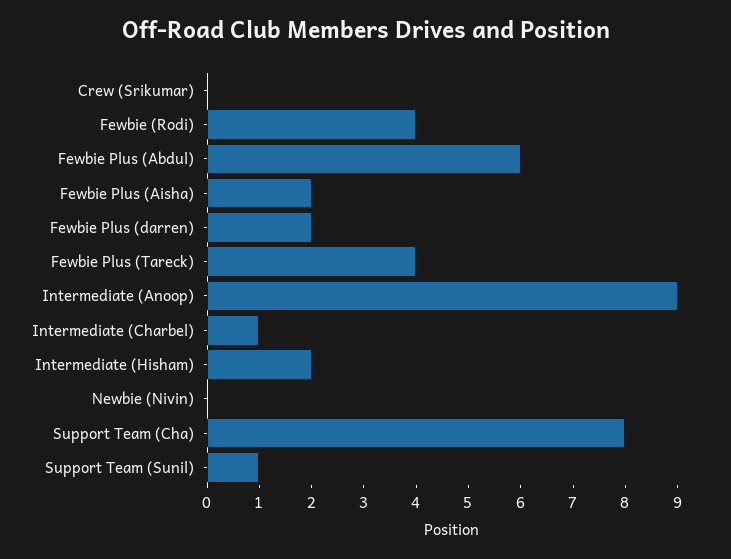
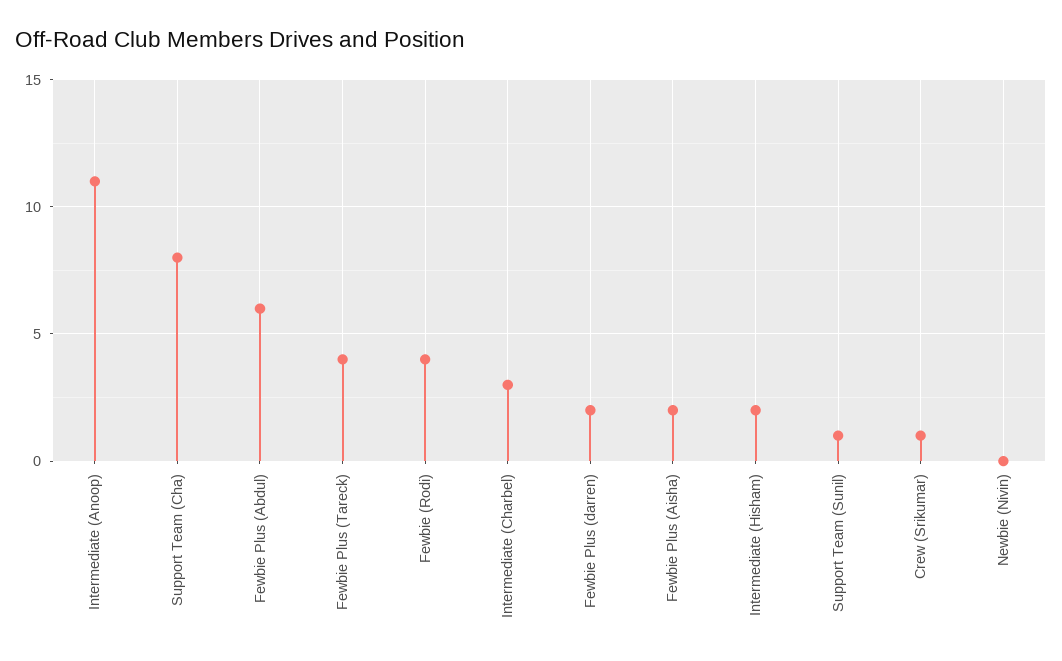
Crew (Srikumar): 0 -> 1
Intermediate (Anoop): 9 -> 11
Intermediate (Charbel): 1 -> 3

